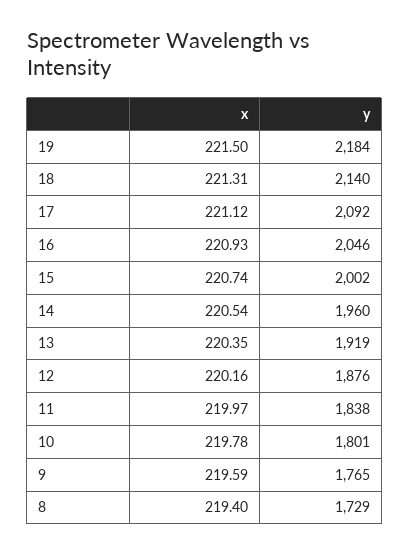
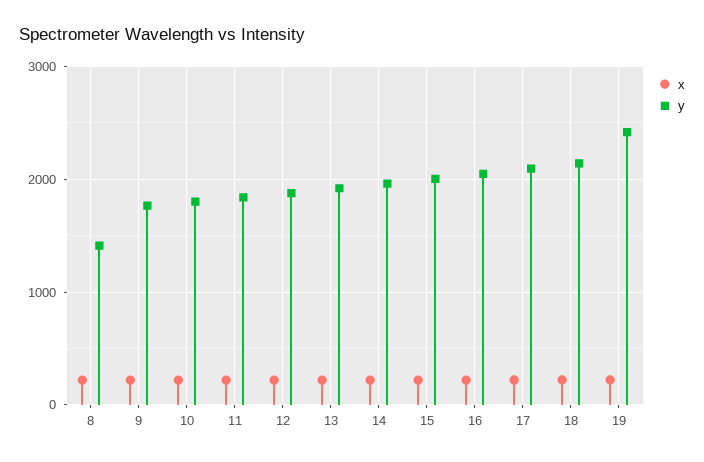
y, 19: 2184 -> 2400
y, 8: 1729 -> 1400

